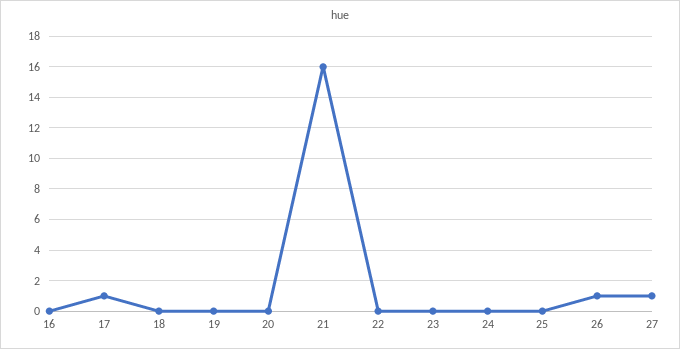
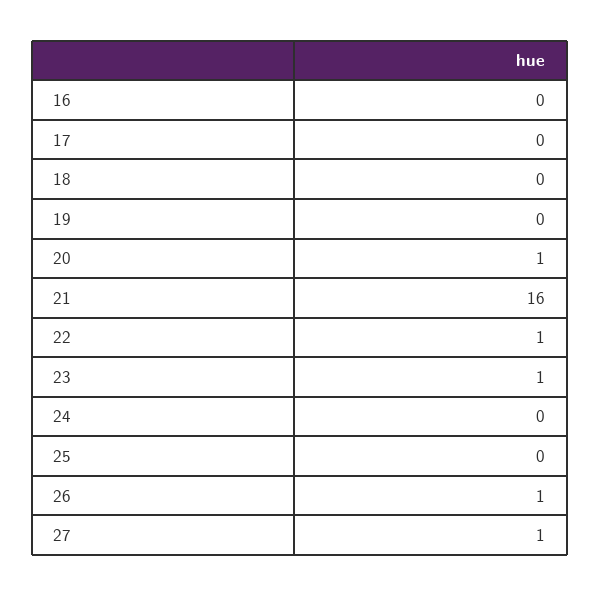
17: 1 -> 0
20: 0 -> 1
22: 0 -> 1
23: 0 -> 1

